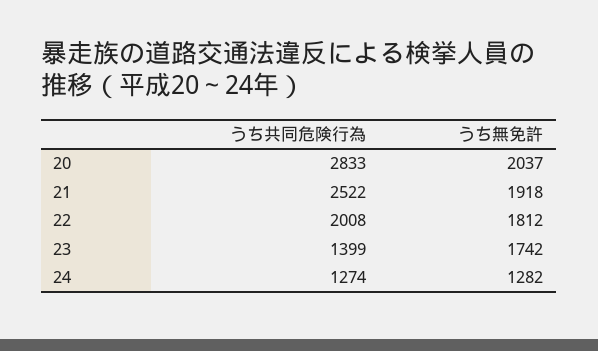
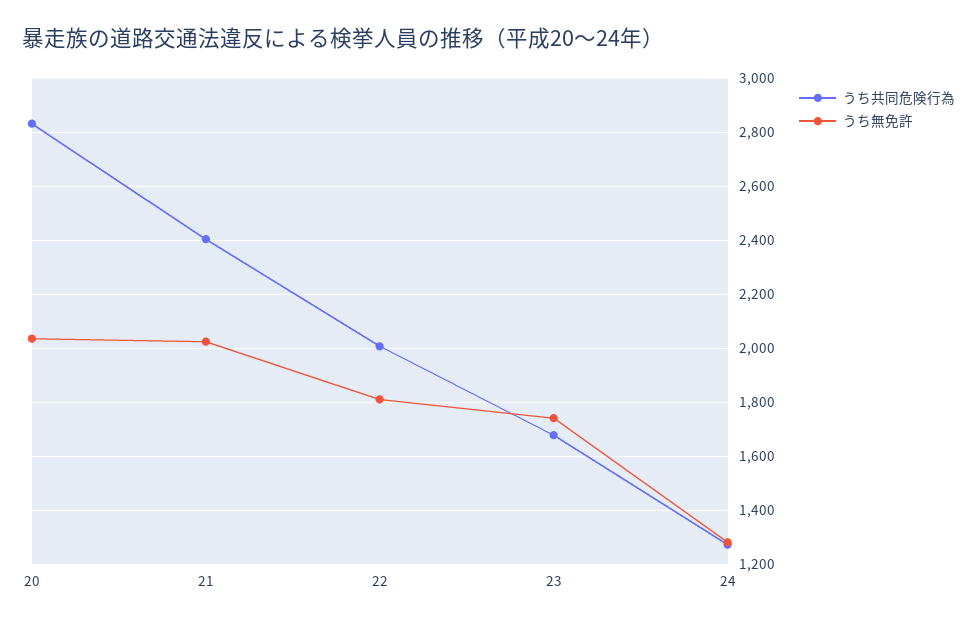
うち共同危険行為, 21: 2522 -> 2400
うち無免許, 21: 1918 -> 2025
うち共同危険行為, 23: 1399 -> 1675

